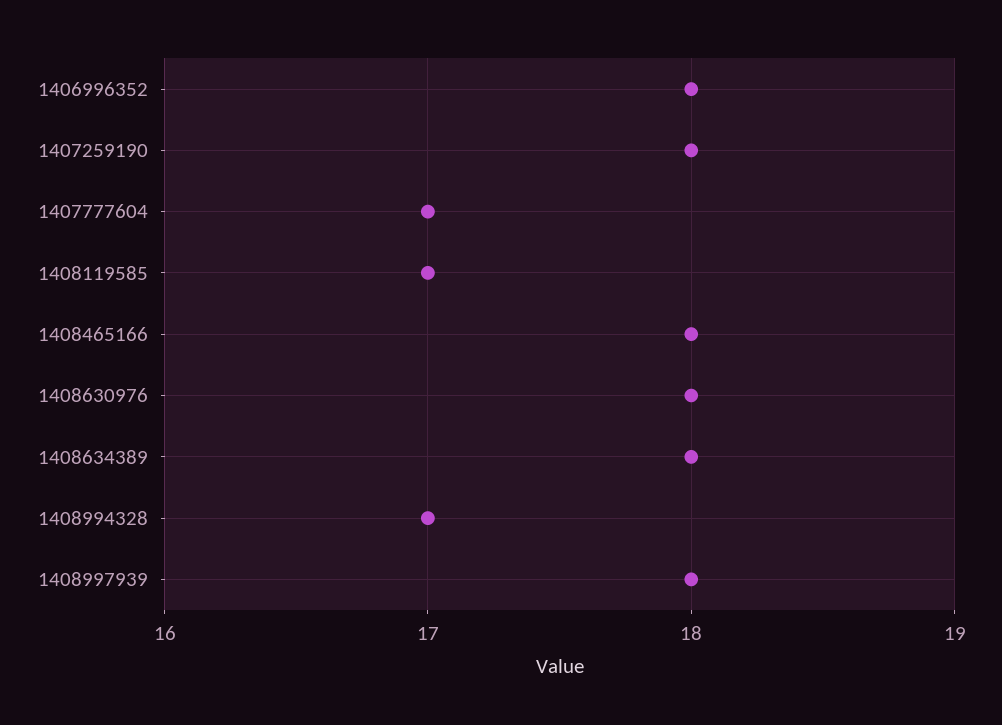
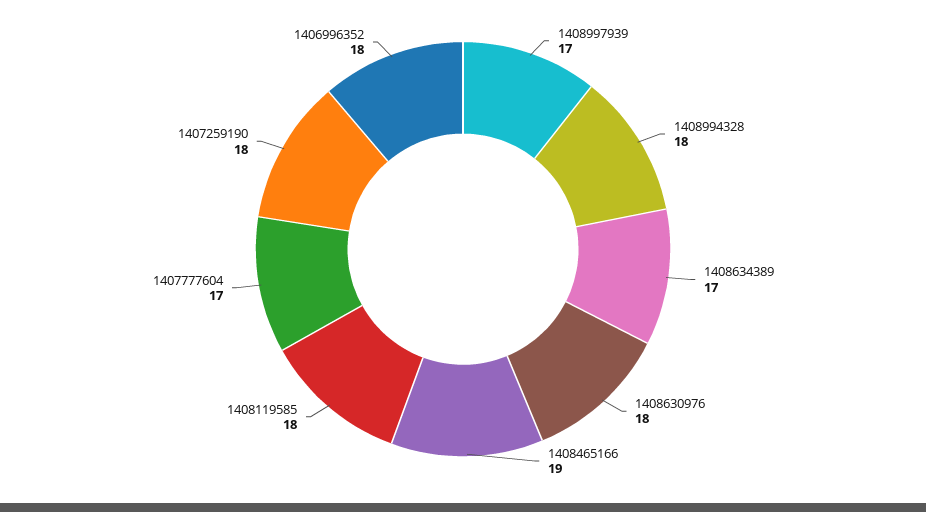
1408119585: 17 -> 18
1408465166: 18 -> 19
1408634389: 18 -> 17
1408994328: 17 -> 18
1408997939: 18 -> 17

